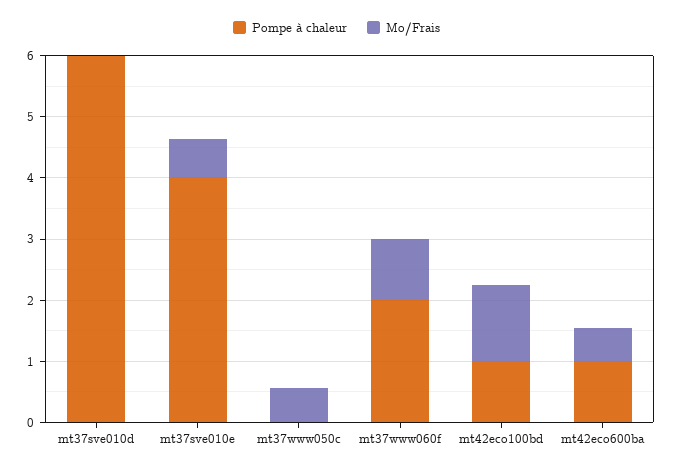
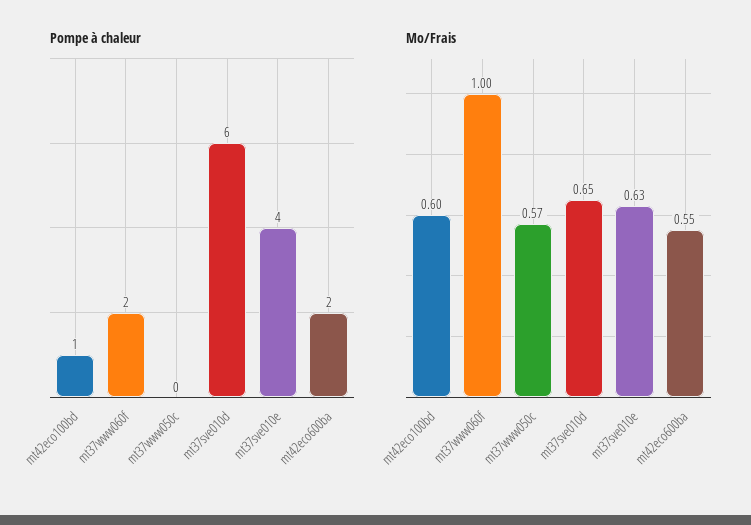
Mo/Frais, mt37sve010d: 0 -> 0.65
Mo/Frais, mt42eco100bd: 1.2 -> 0.6
Pompe à chaleur, mt42eco600ba: 1 -> 2

